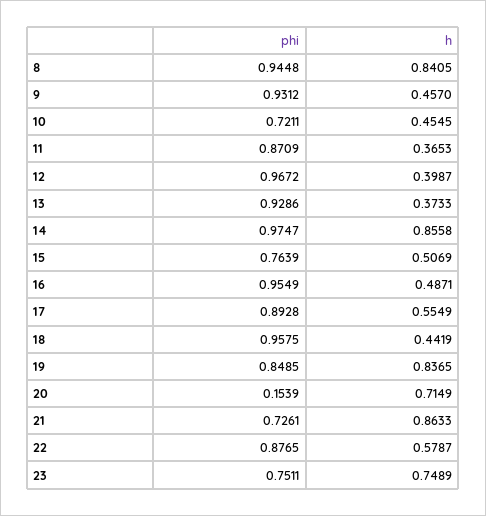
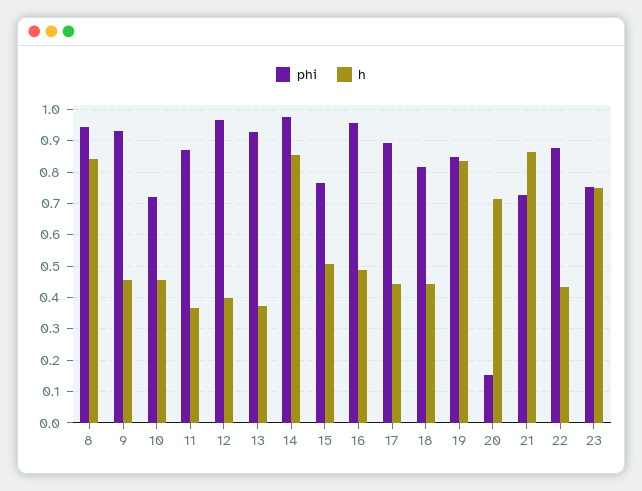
h, 17: 0.5549 -> 0.44
phi, 18: 0.9575 -> 0.82
h, 22: 0.5787 -> 0.44

